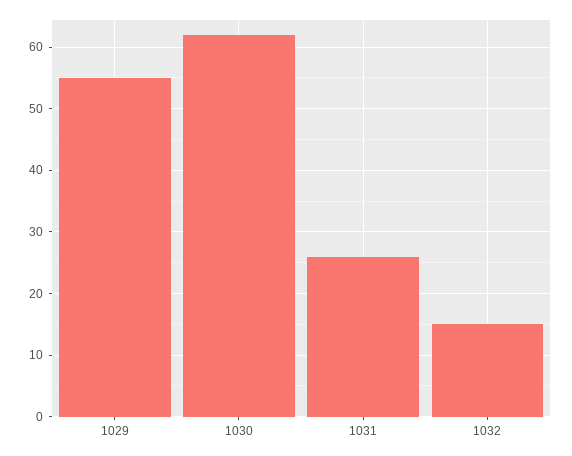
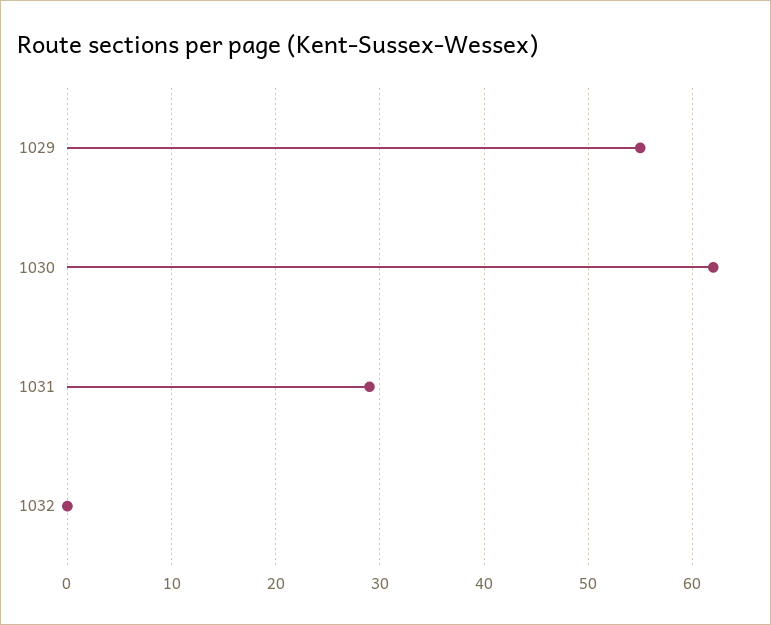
1031: 26 -> 29
1032: 15 -> 0

